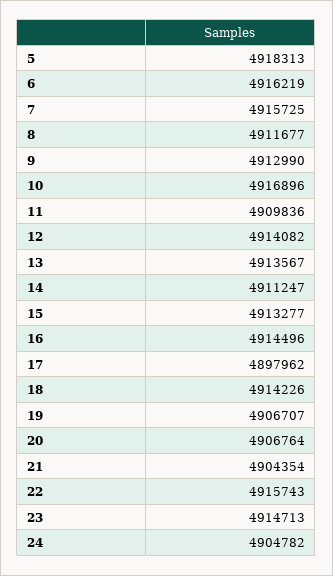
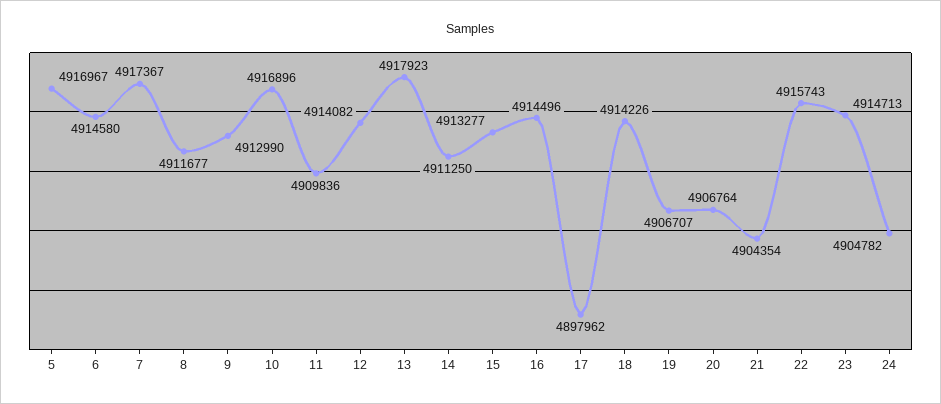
5: 4918313 -> 4916967
6: 4916219 -> 4914580
7: 4915725 -> 4917367
13: 4913567 -> 4917923
14: 4911247 -> 4911250

